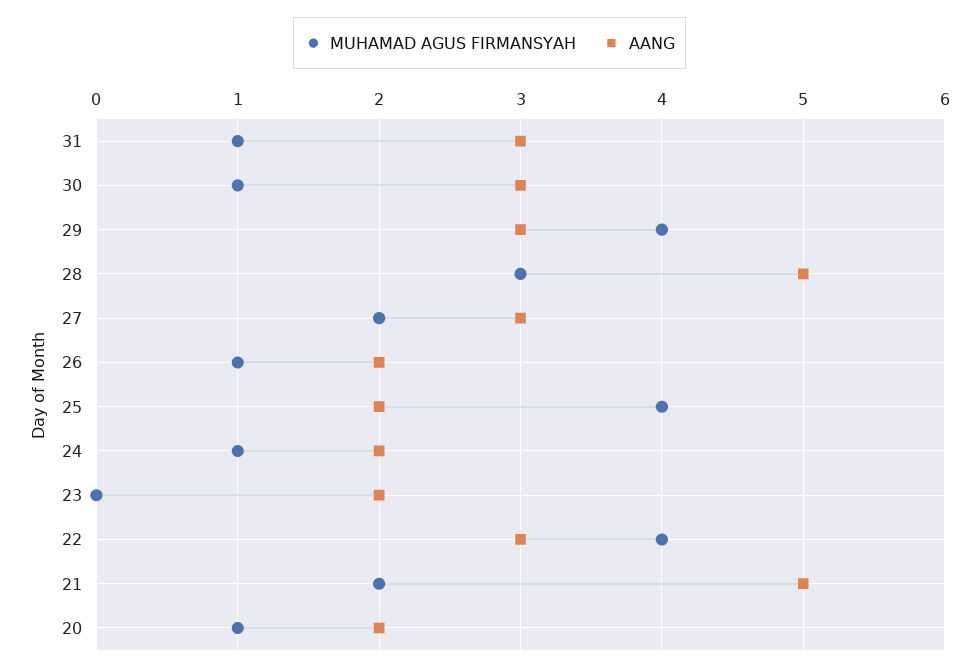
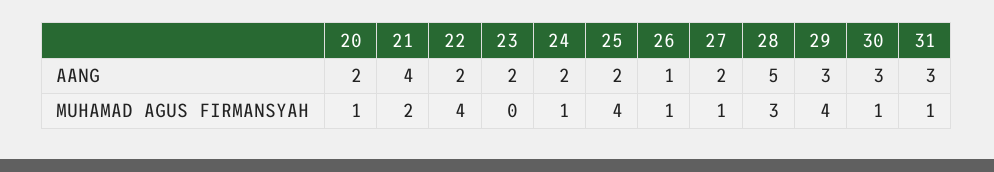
MUHAMAD AGUS FIRMANSYAH, 27: 2 -> 1
AANG, 27: 3 -> 2
AANG, 26: 2 -> 1
AANG, 22: 3 -> 2
AANG, 21: 5 -> 4

